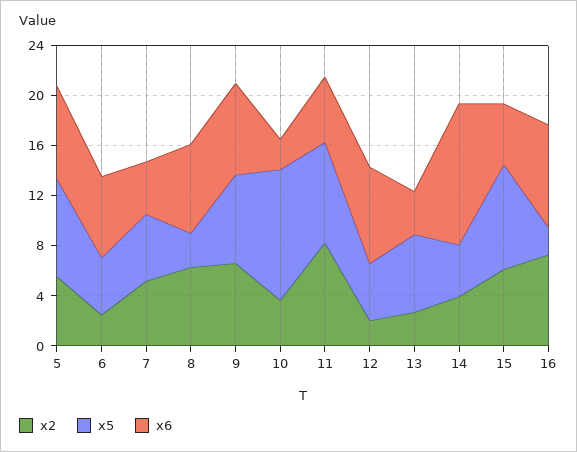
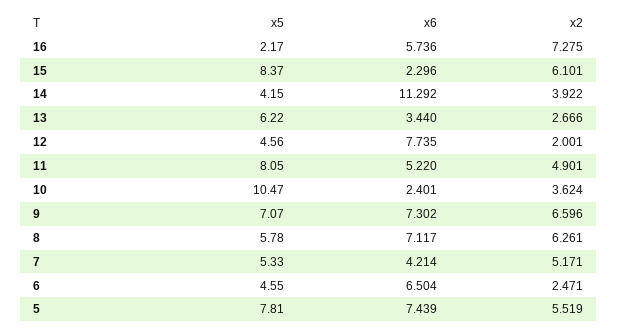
x5, 8: 3 -> 5.78
x2, 11: 8 -> 4.901
x6, 15: 5 -> 2.296
x6, 16: 8 -> 5.736

